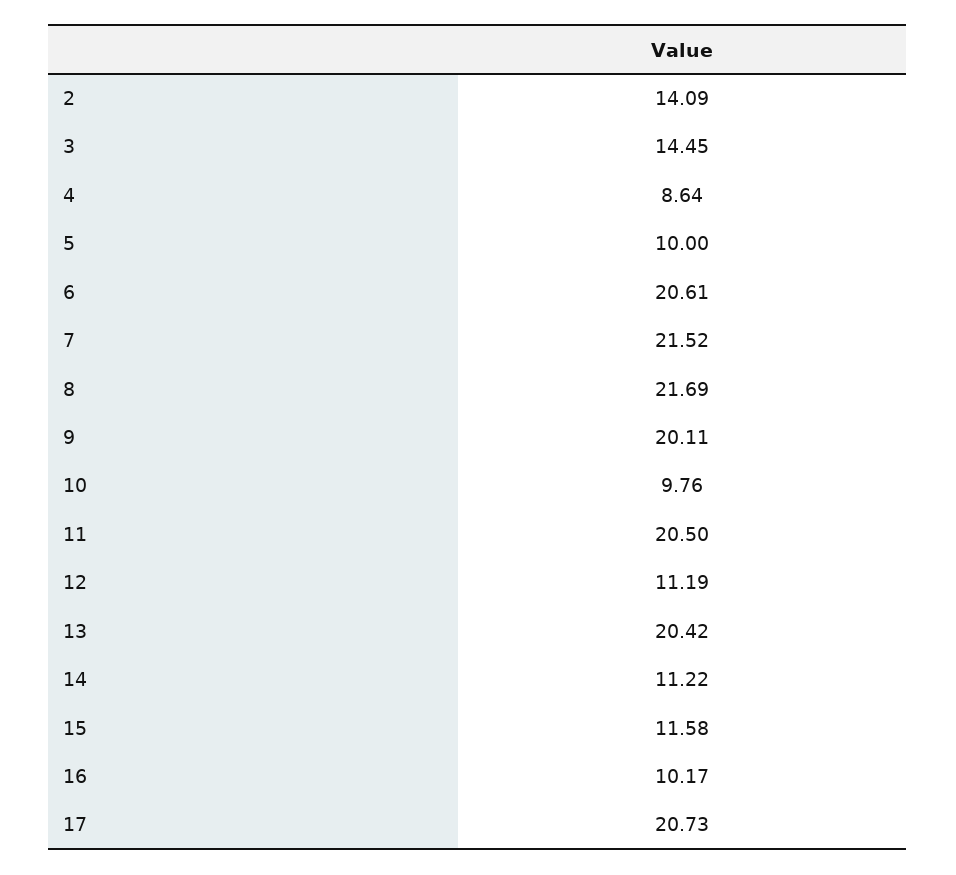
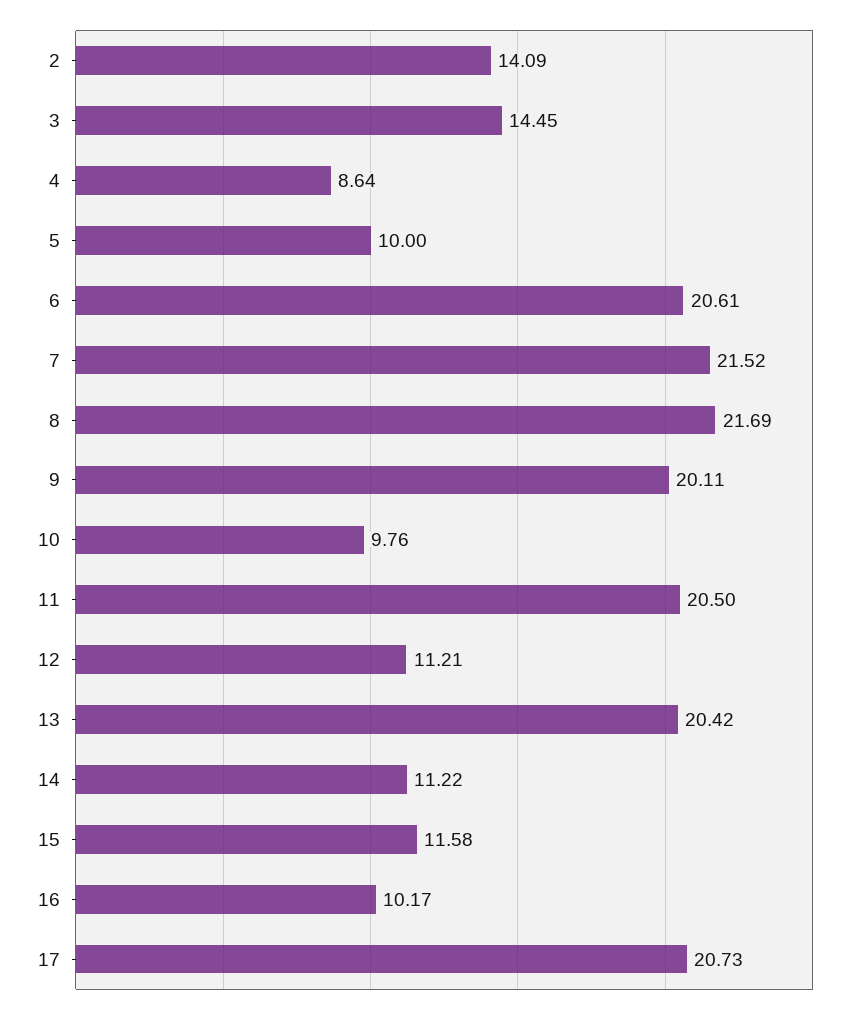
12: 11.19 -> 11.21

